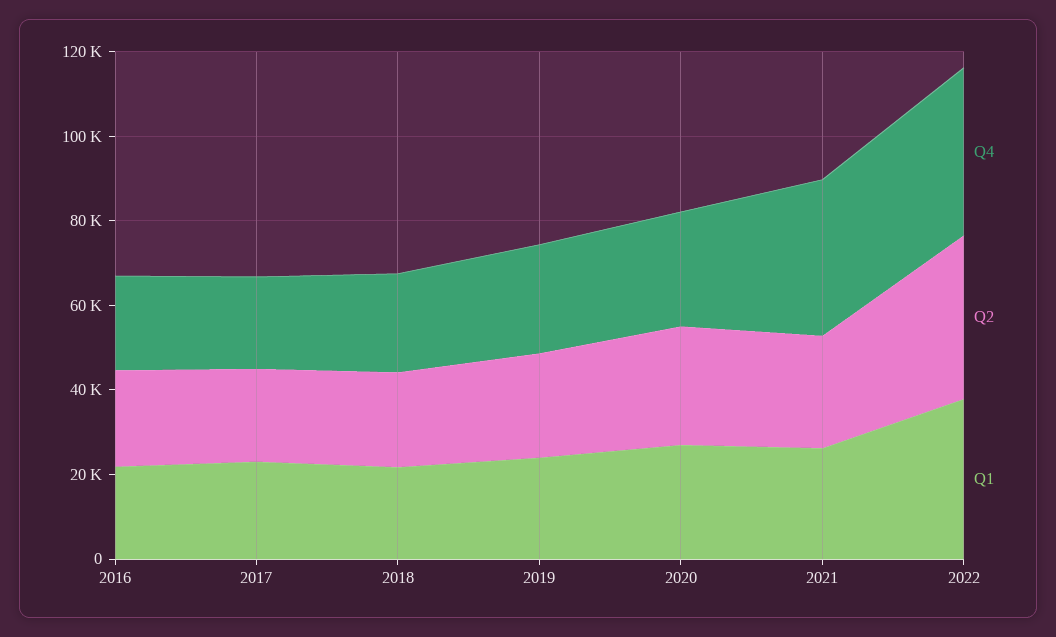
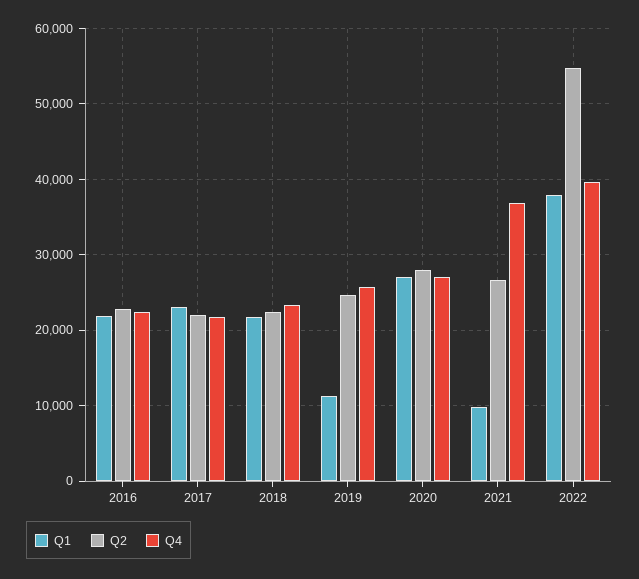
Q1, 2019: 25000 -> 11000
Q1, 2021: 25000 -> 10000
Q2, 2022: 40000 -> 55000

